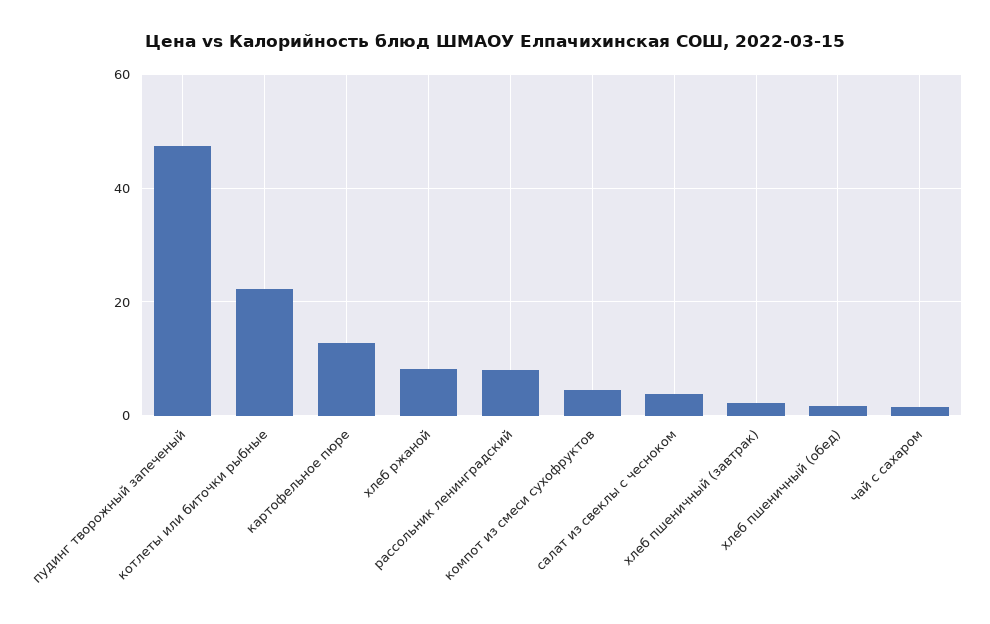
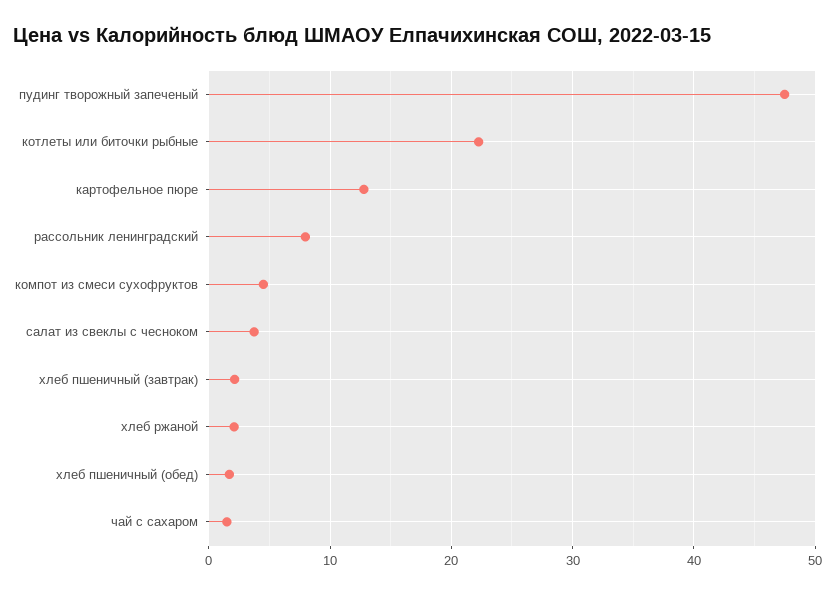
хлеб ржаной: 8 -> 2

